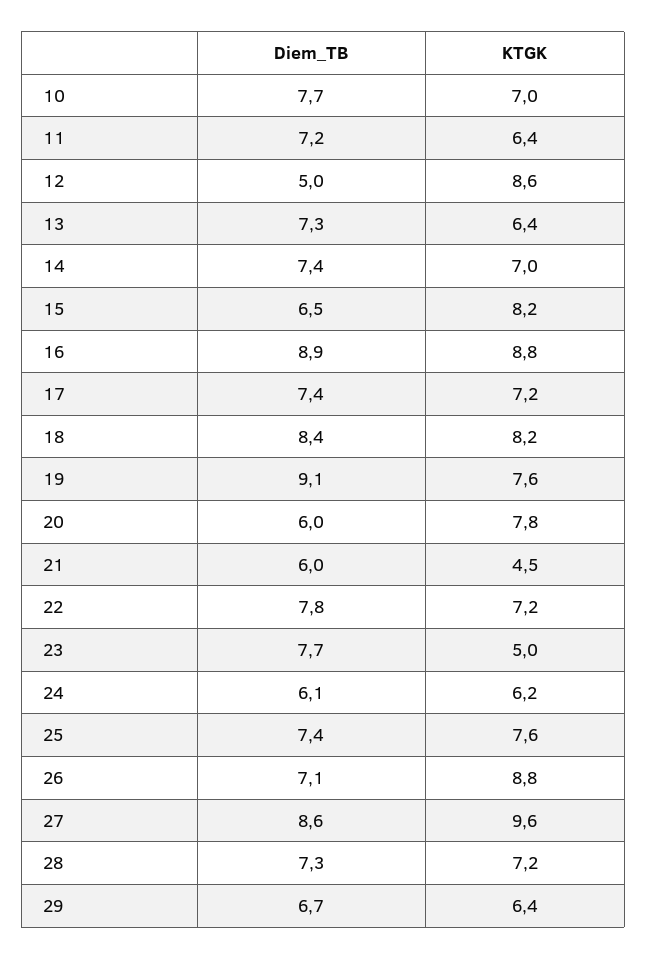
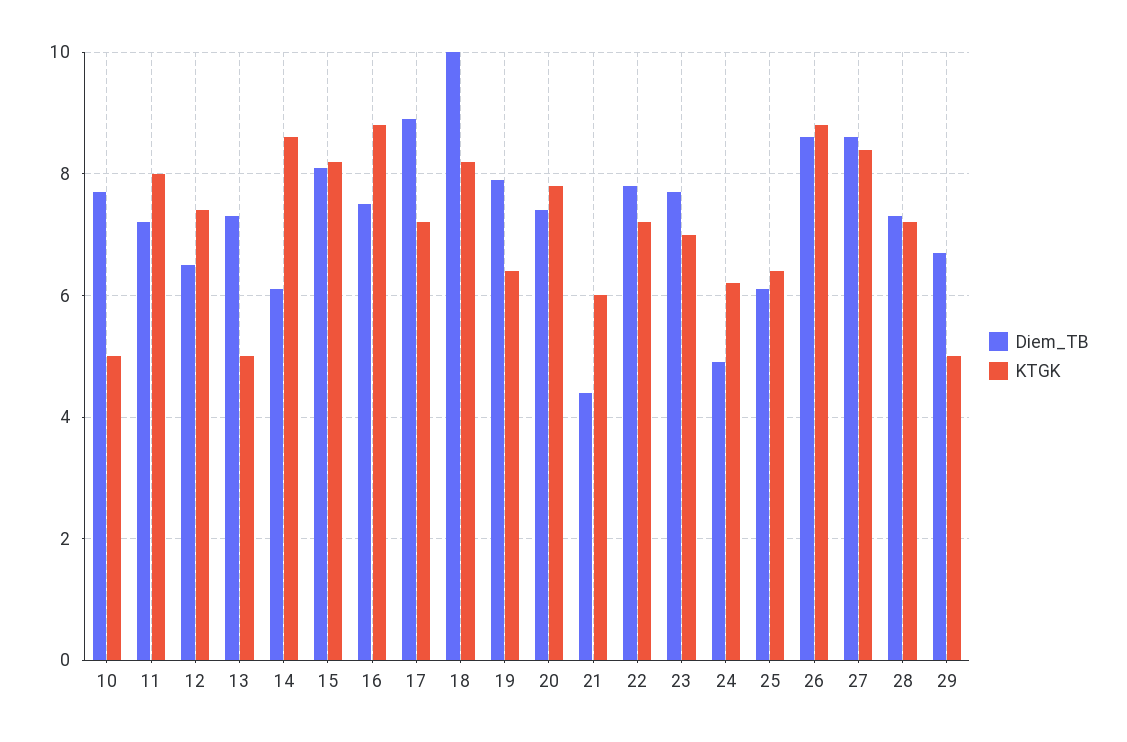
KTGK, 10: 7 -> 5
KTGK, 11: 6.4 -> 8
Diem_TB, 12: 5 -> 6.5
KTGK, 12: 8.6 -> 7.5
KTGK, 13: 6.4 -> 5
Diem_TB, 14: 7.4 -> 6
KTGK, 14: 7 -> 8.5
Diem_TB, 15: 6.5 -> 8
Diem_TB, 16: 8.9 -> 7.5
Diem_TB, 17: 7.4 -> 9
Diem_TB, 18: 8.4 -> 10
Diem_TB, 19: 9.1 -> 8
KTGK, 19: 7.6 -> 6.5
Diem_TB, 20: 6 -> 7.5
Diem_TB, 21: 6 -> 4.5
KTGK, 21: 4.5 -> 6
KTGK, 23: 5 -> 7
Diem_TB, 24: 6.1 -> 5
Diem_TB, 25: 7.4 -> 6
KTGK, 25: 7.6 -> 6.5
Diem_TB, 26: 7.1 -> 8.5
KTGK, 27: 9.6 -> 8.5
KTGK, 29: 6.4 -> 5

